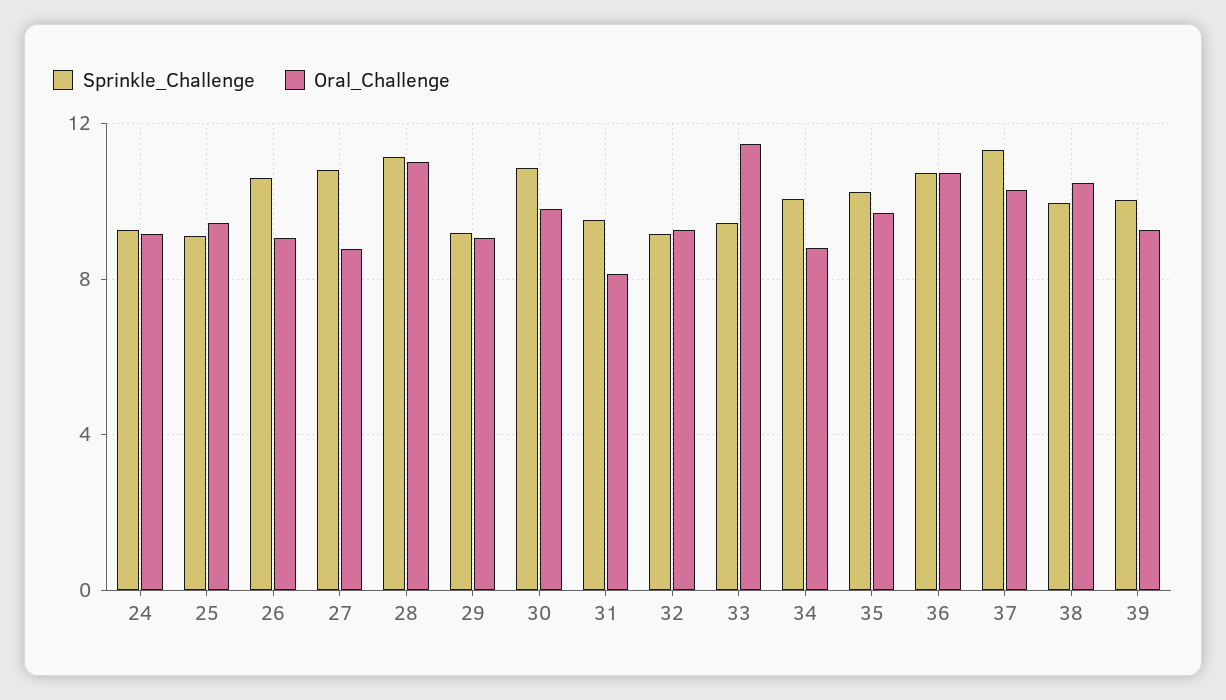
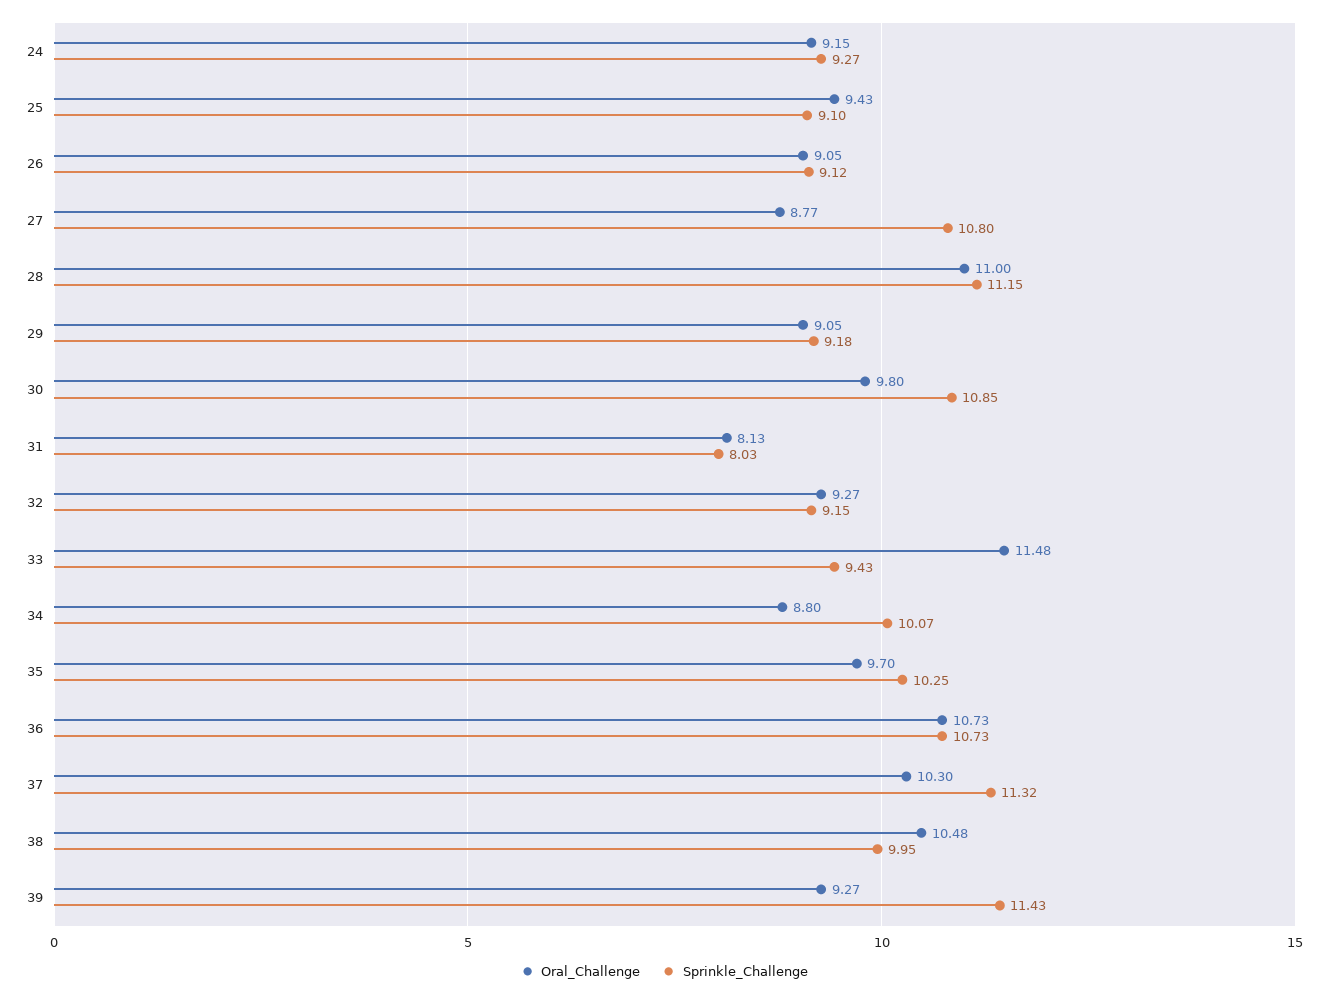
Sprinkle_Challenge, 26: 10.5 -> 9.12
Sprinkle_Challenge, 31: 9.5 -> 8.03
Sprinkle_Challenge, 39: 10 -> 11.43

